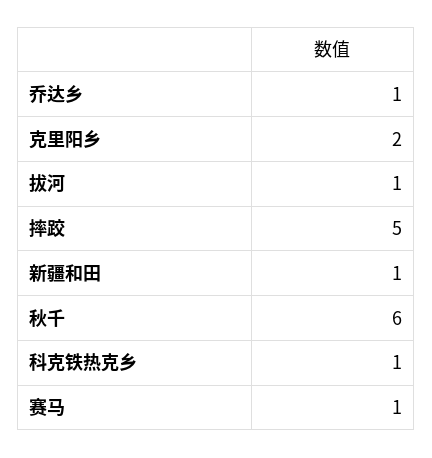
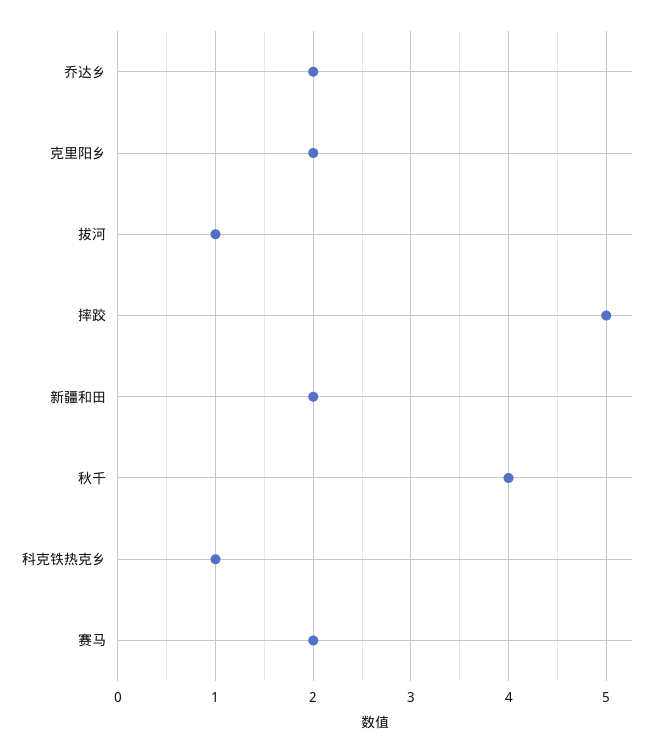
乔达乡: 1 -> 2
新疆和田: 1 -> 2
秋千: 6 -> 4
赛马: 1 -> 2

